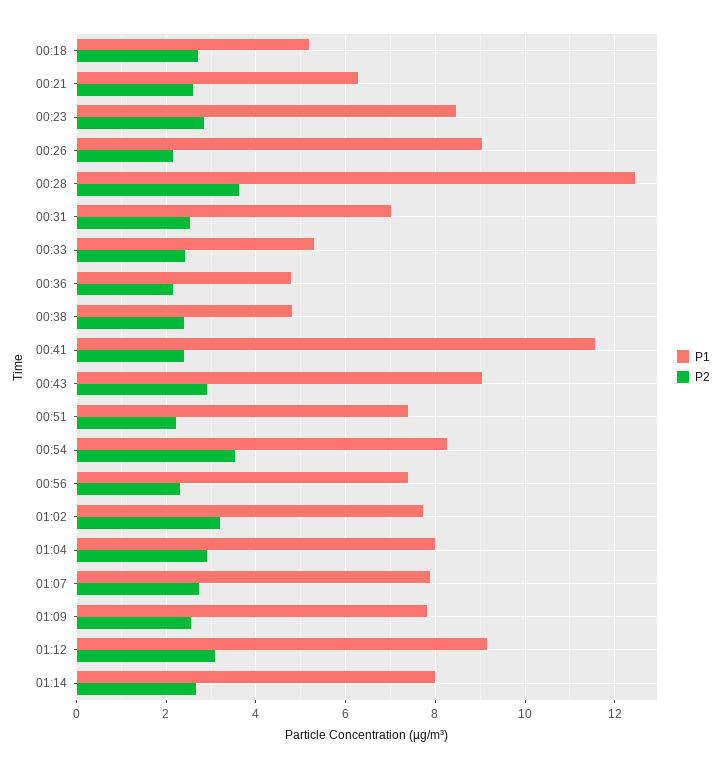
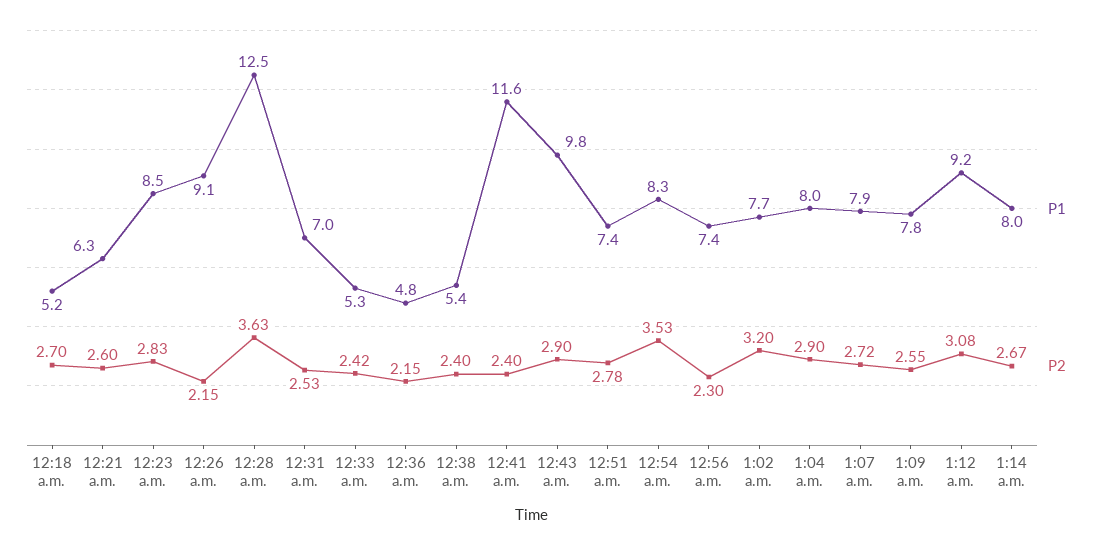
P1, 00:38: 4.8 -> 5.4
P1, 00:43: 9 -> 9.8
P2, 00:51: 2.2 -> 2.78

